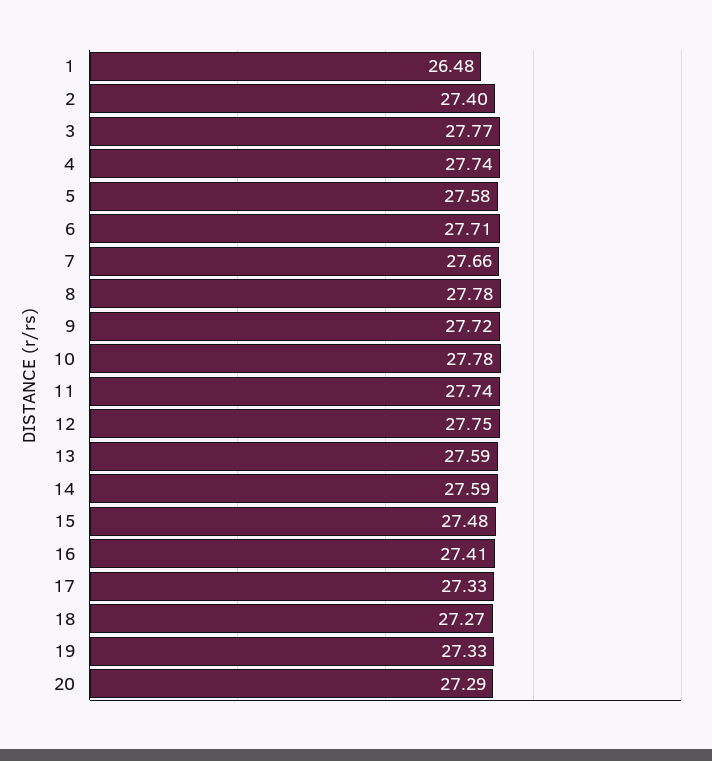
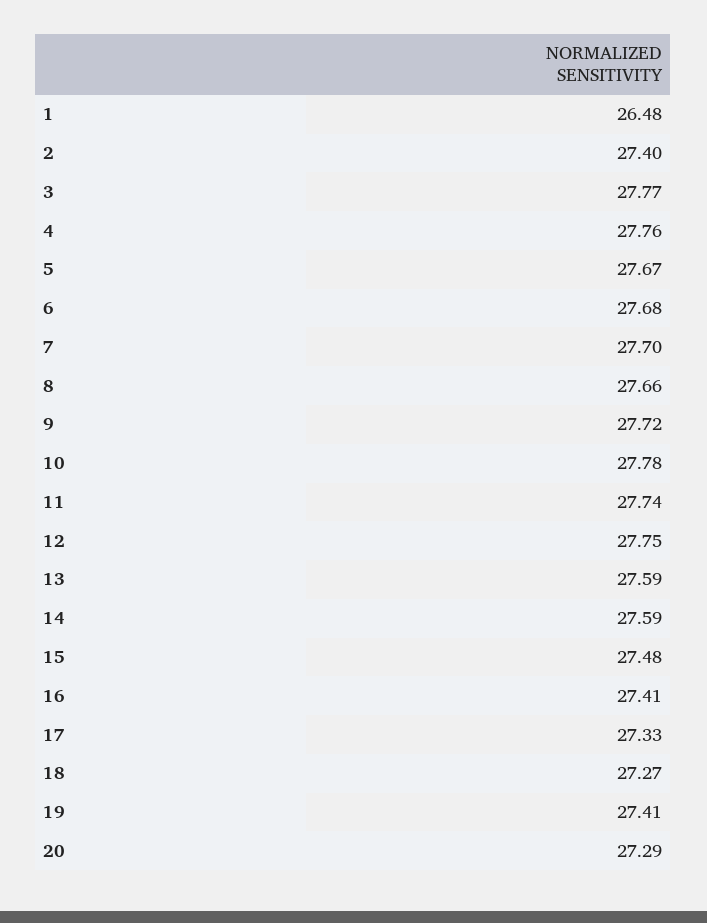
4: 27.74 -> 27.76
5: 27.58 -> 27.67
6: 27.71 -> 27.68
7: 27.66 -> 27.7
8: 27.78 -> 27.66
19: 27.33 -> 27.41

